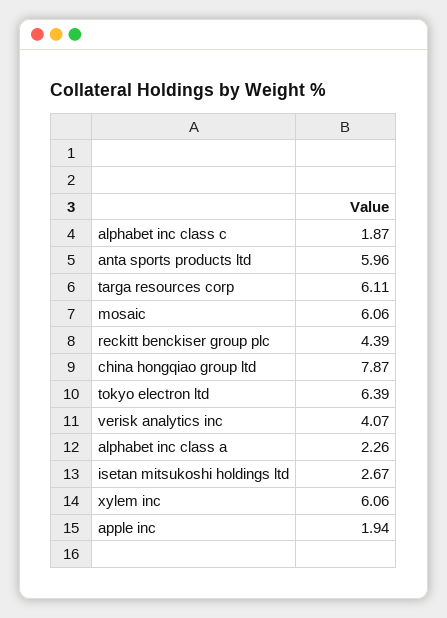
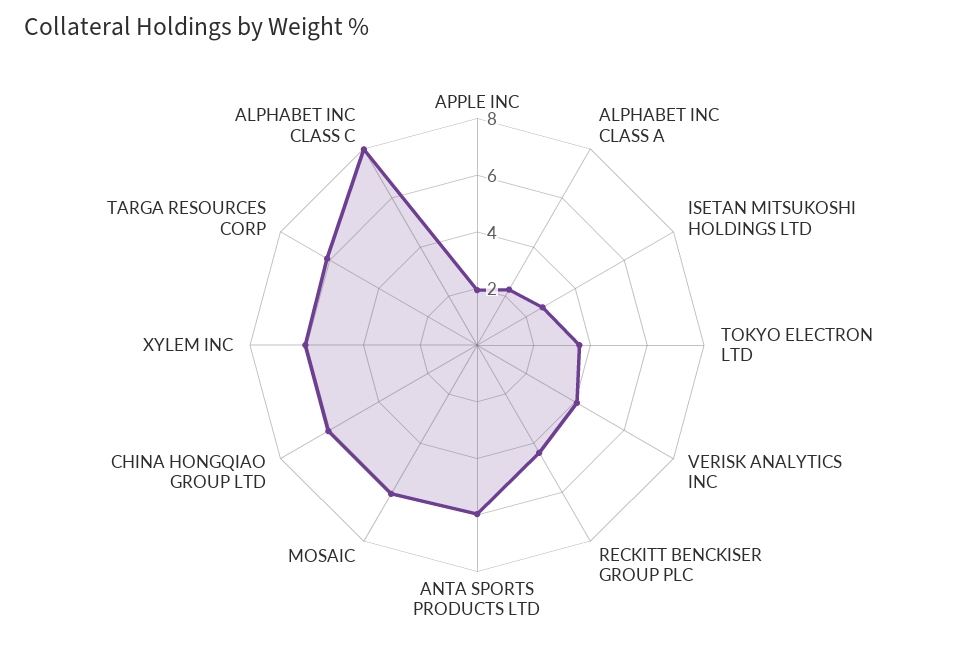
alphabet inc class c: 1.87 -> 8
china hongqiao group ltd: 7.87 -> 6
tokyo electron ltd: 6.39 -> 3.5

